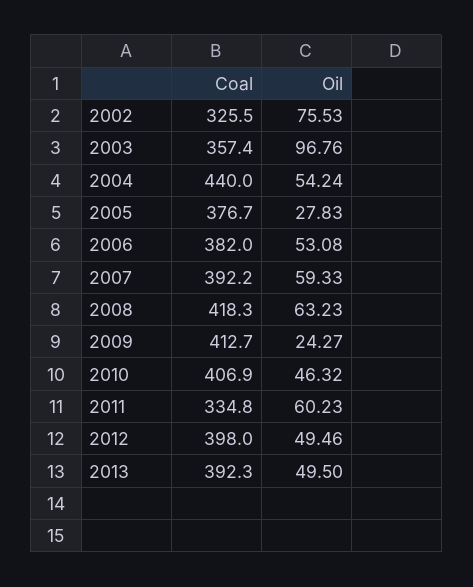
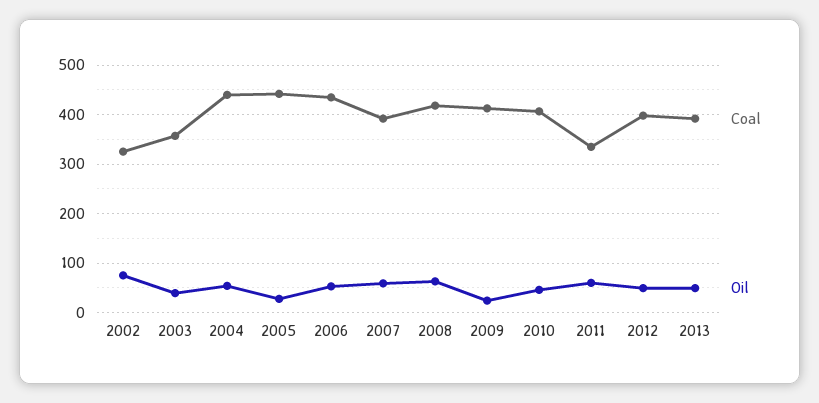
Oil, 2003: 96.76 -> 40
Coal, 2005: 376.7 -> 440
Coal, 2006: 382 -> 440

